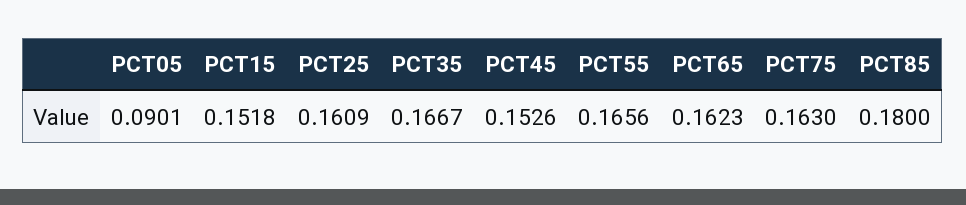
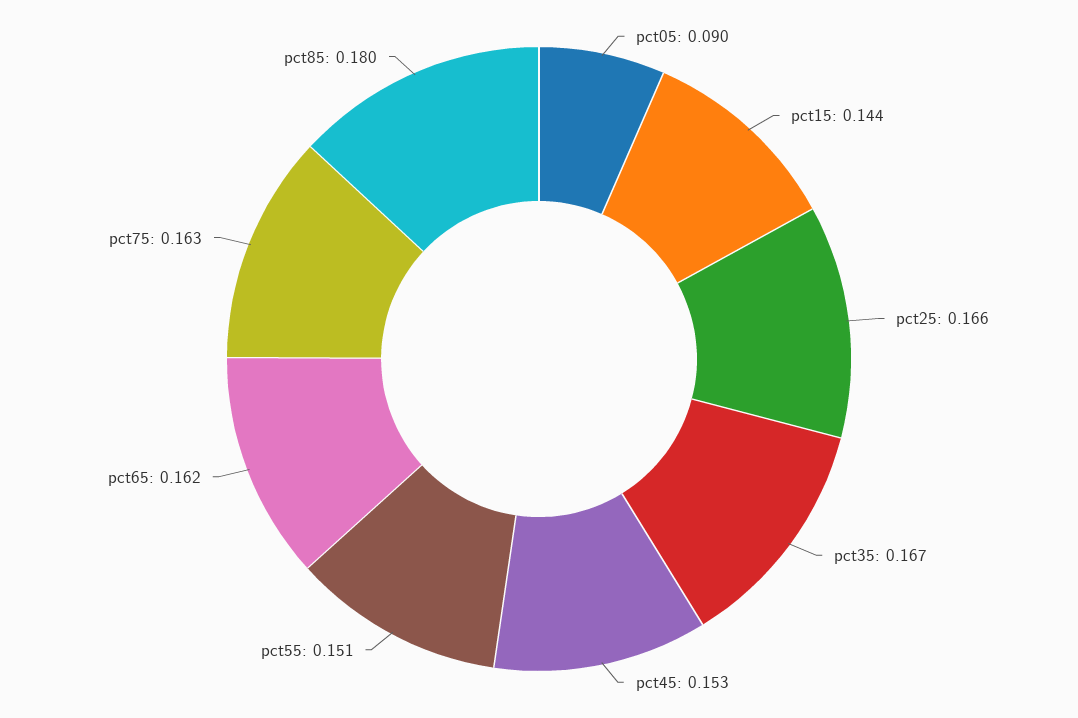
PCT15: 0.1518 -> 0.144
PCT25: 0.1609 -> 0.166
PCT55: 0.1656 -> 0.151

